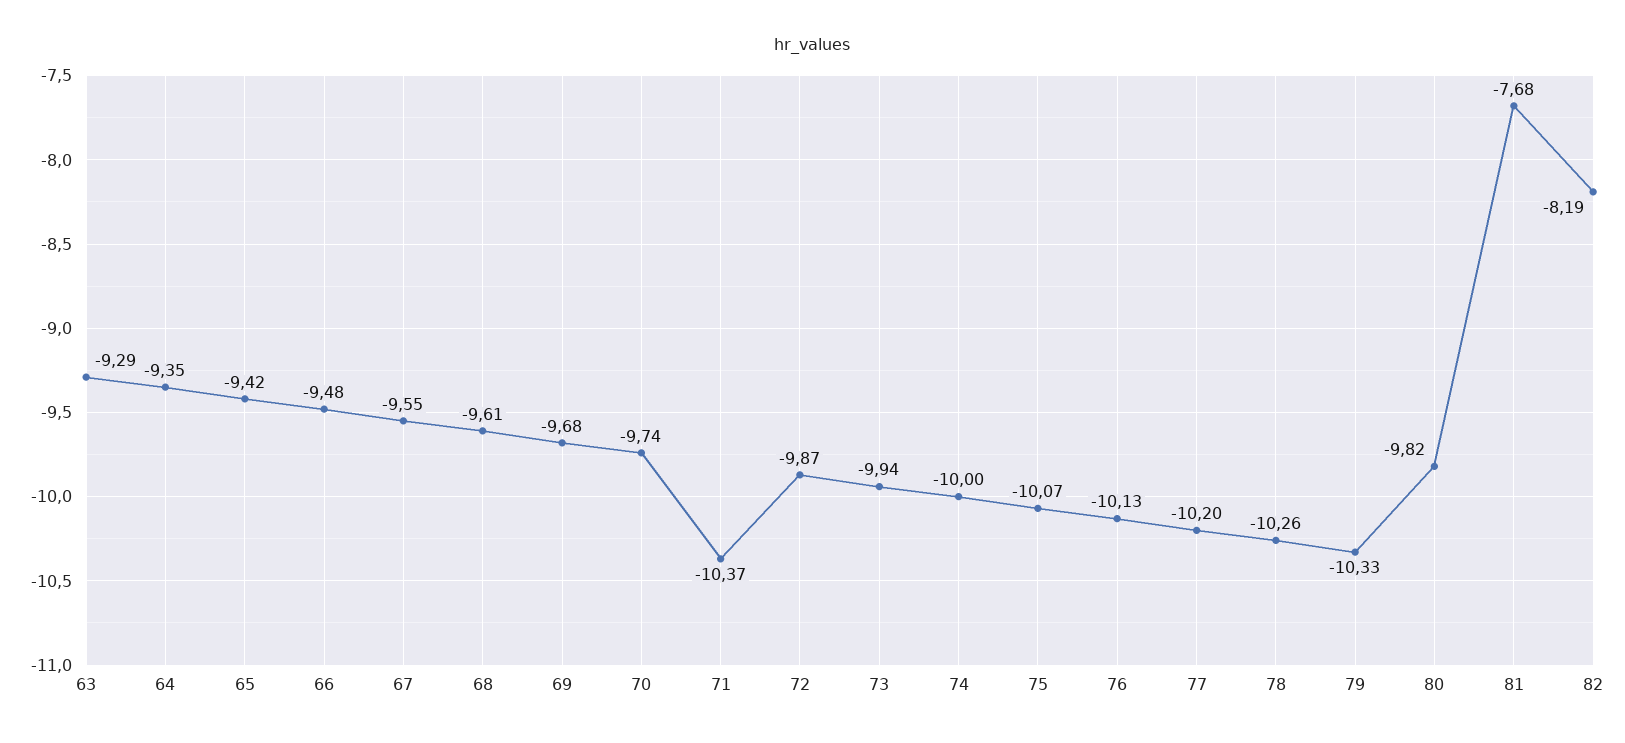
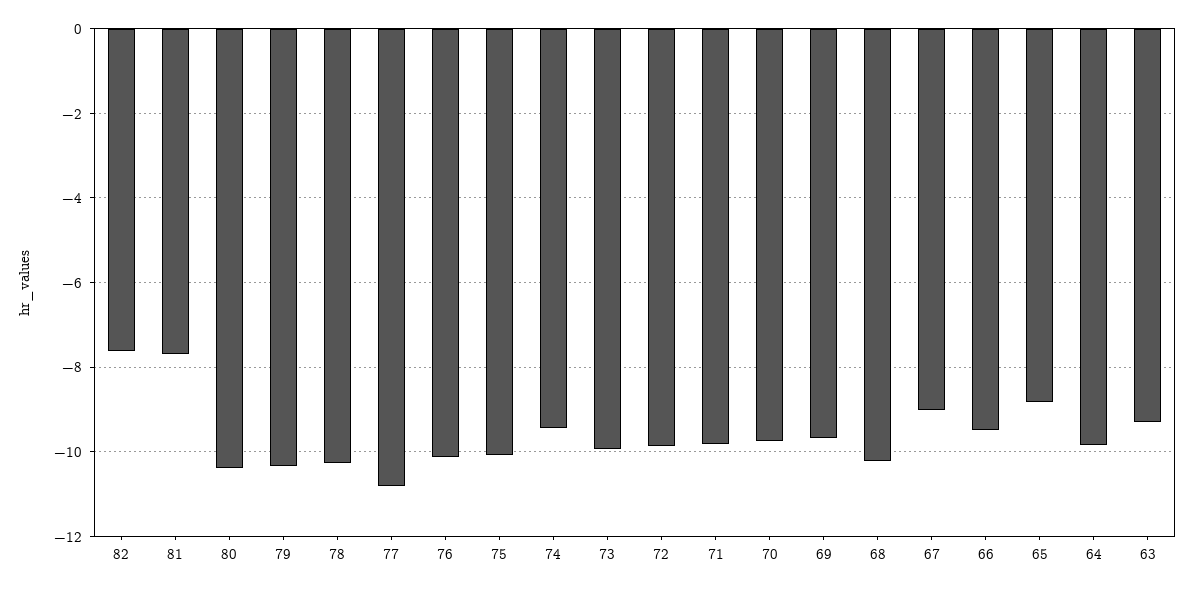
64: -9.35 -> -9.8
65: -9.42 -> -8.8
67: -9.55 -> -9
68: -9.61 -> -10.2
71: -10.37 -> -9.8
74: -10 -> -9.4
77: -10.2 -> -10.8
80: -9.82 -> -10.4
82: -8.19 -> -7.6

